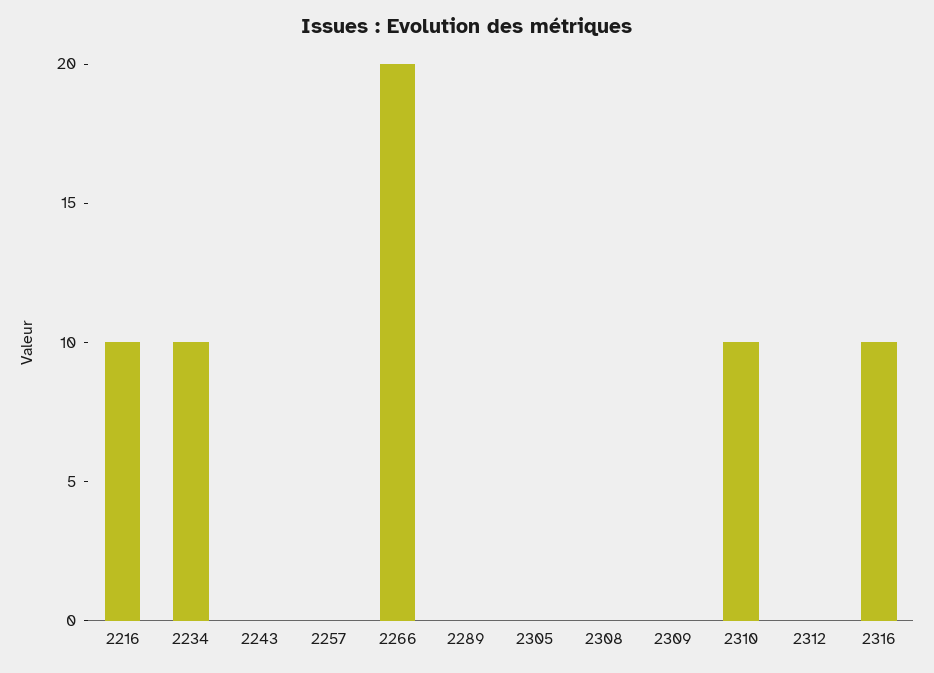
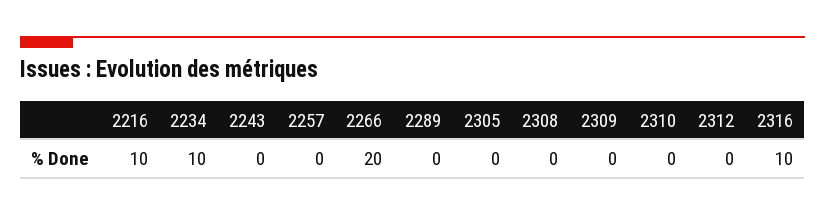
2310: 10 -> 0

